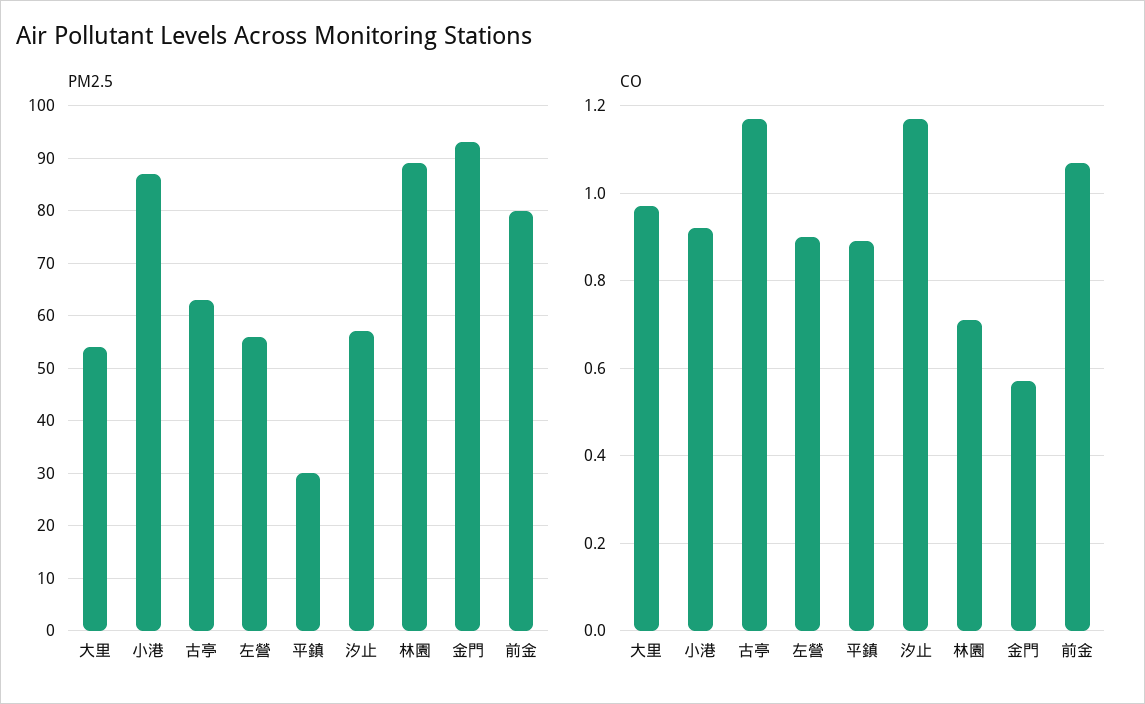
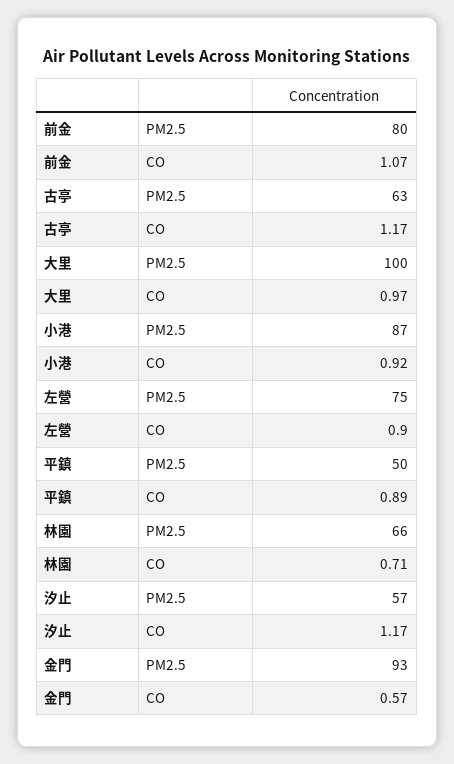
PM2.5, 大里: 55 -> 100
PM2.5, 左營: 55 -> 75
PM2.5, 平鎮: 30 -> 50
PM2.5, 林園: 90 -> 66

